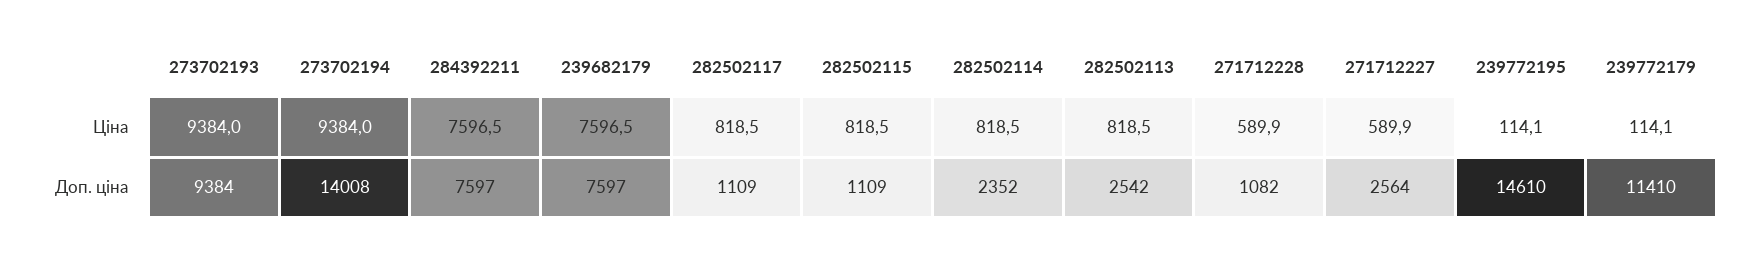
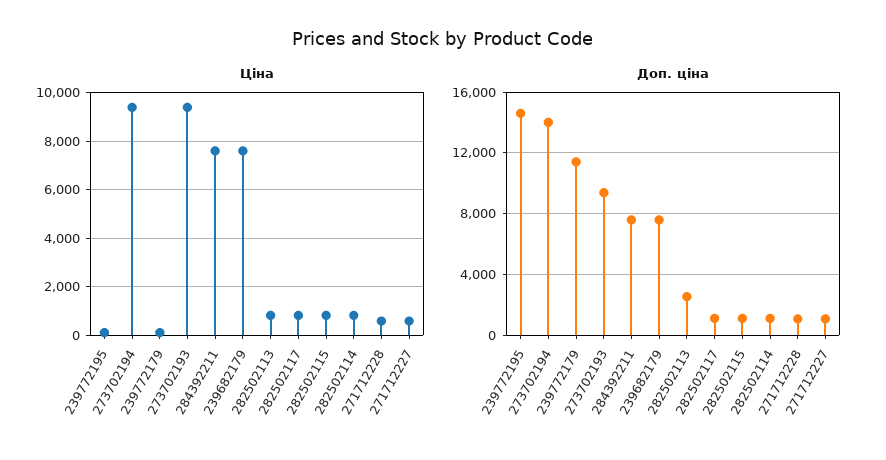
Доп. ціна, 282502114: 2352 -> 1000
Доп. ціна, 271712227: 2564 -> 1000

